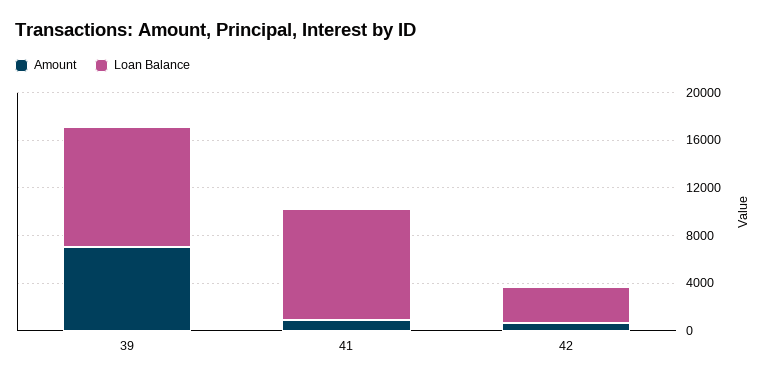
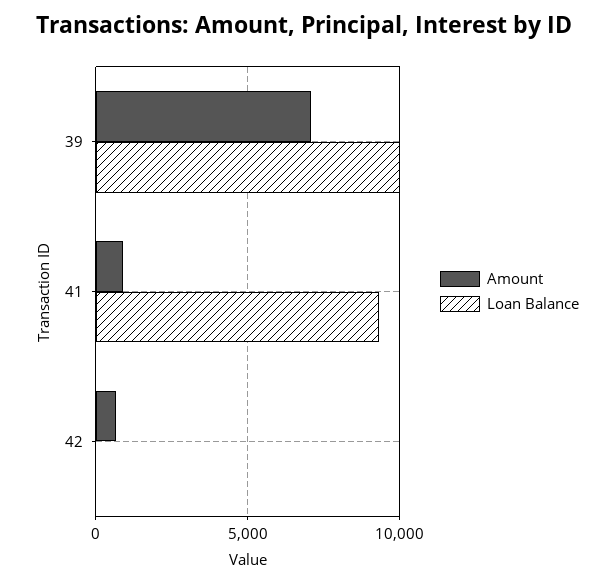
Loan Balance, 42: 3000 -> 0

